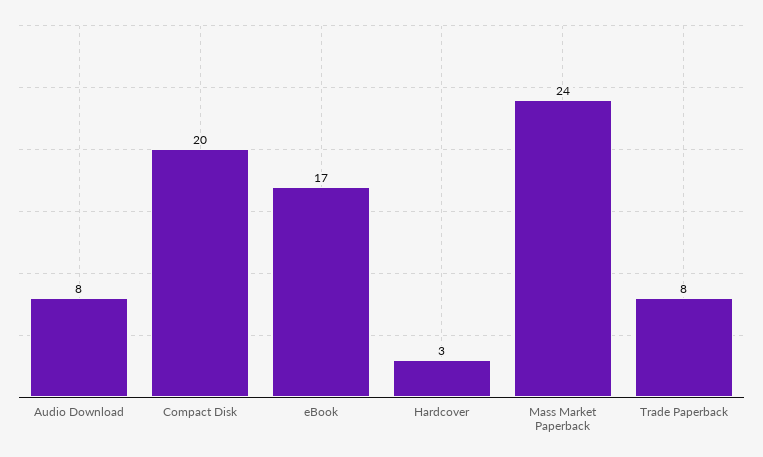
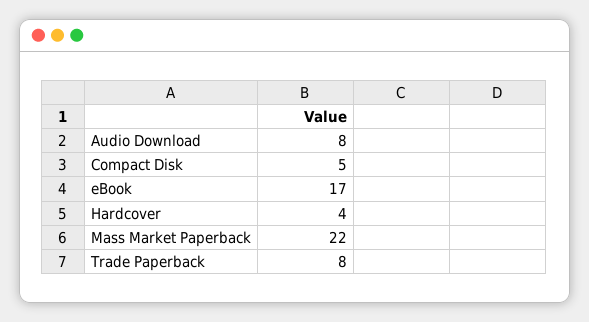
Compact Disk: 20 -> 5
Hardcover: 3 -> 4
Mass Market Paperback: 24 -> 22

